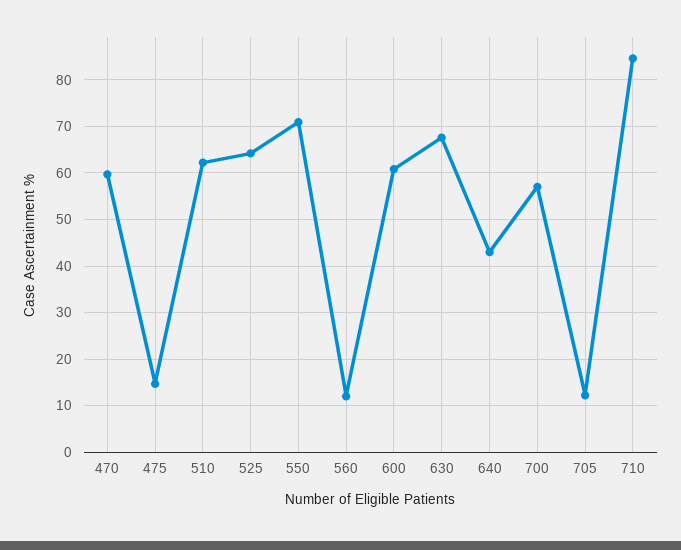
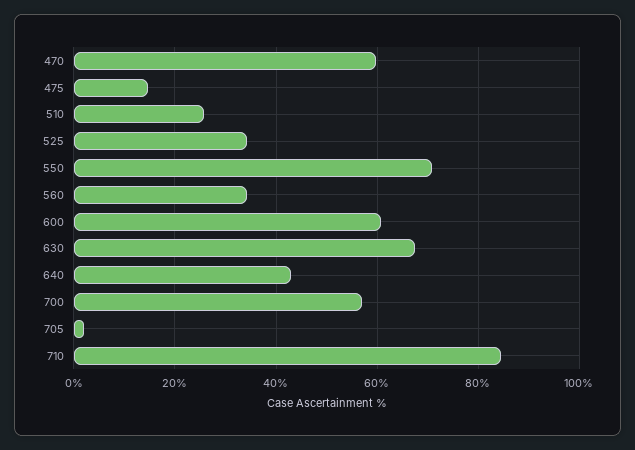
510: 62 -> 26
525: 64 -> 34
560: 12 -> 34
705: 12 -> 2

